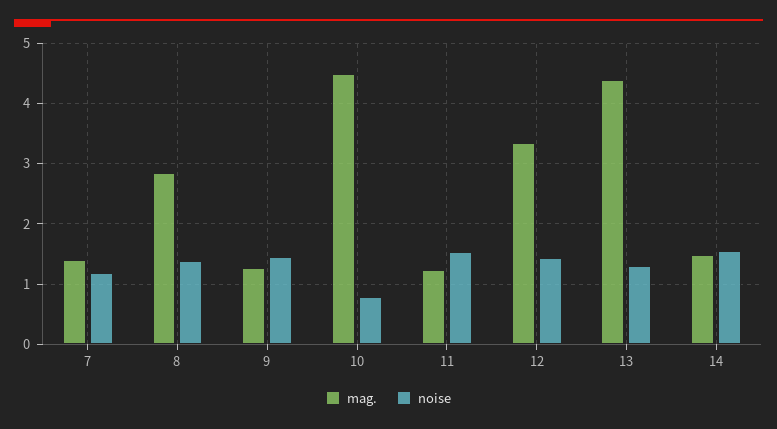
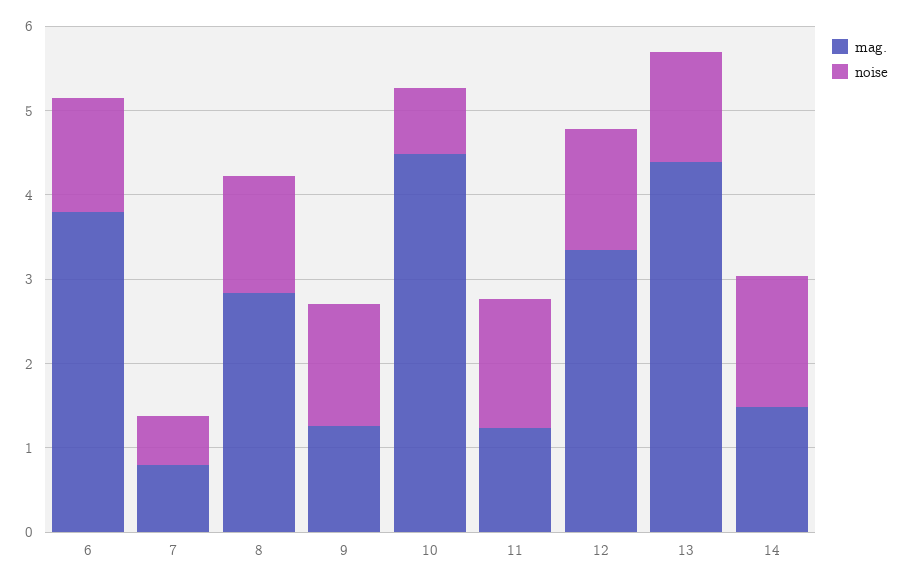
mag., 7: 1.4 -> 0.8
noise, 7: 1.2 -> 0.6
mag., 6: none -> 3.8
noise, 6: none -> 1.4

